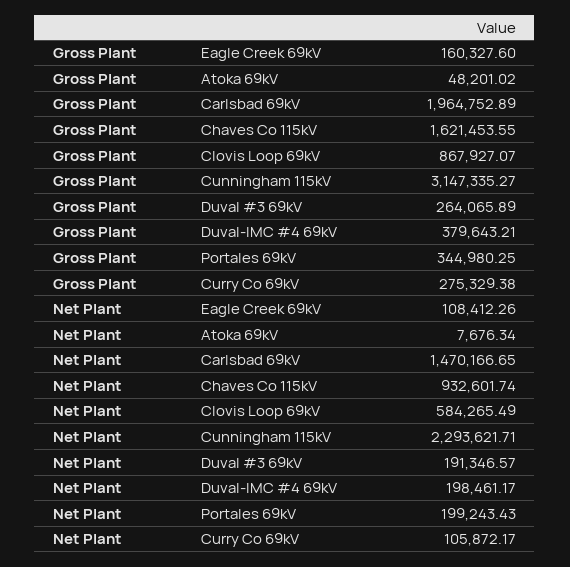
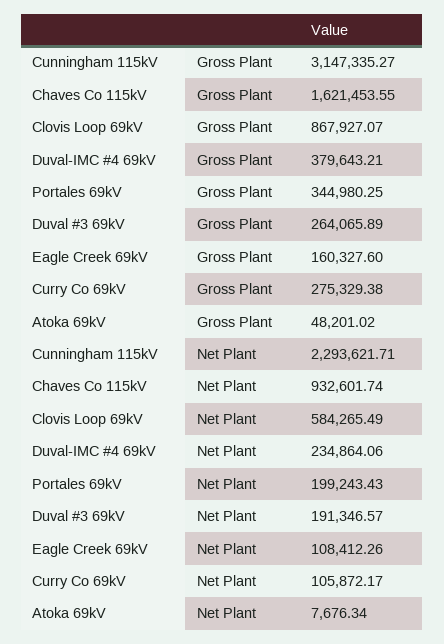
Gross Plant, Carlsbad 69kV: 1964752.89 -> none
Net Plant, Carlsbad 69kV: 1470166.65 -> none
Net Plant, Duval-IMC #4 69kV: 198461.17 -> 234864.06

